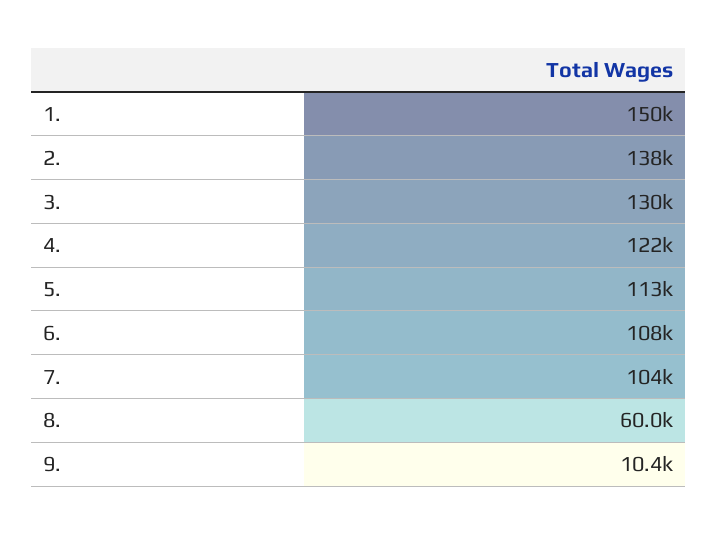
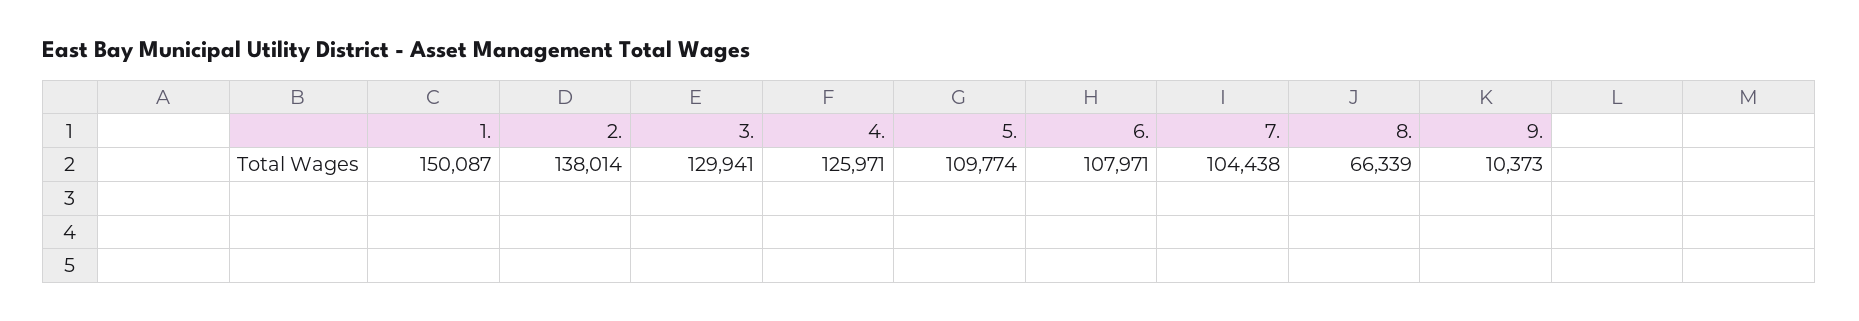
4.: 122000 -> 125971
5.: 113000 -> 109774
8.: 60000 -> 66339

